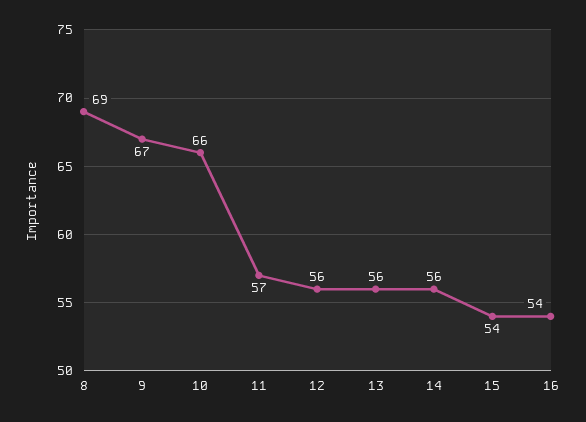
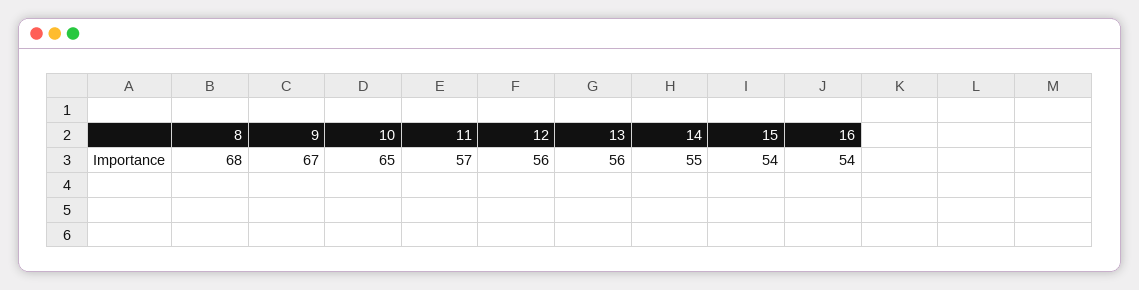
8: 69 -> 68
10: 66 -> 65
14: 56 -> 55

